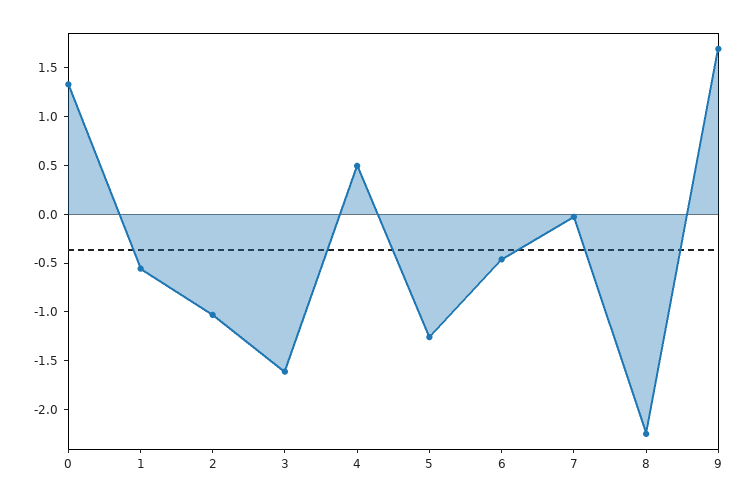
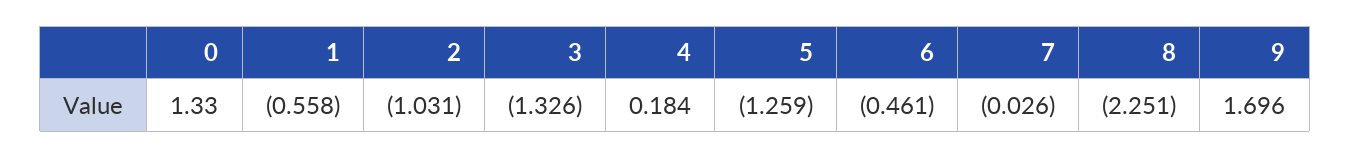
3: -1.6 -> -1.326
4: 0.5 -> 0.184

